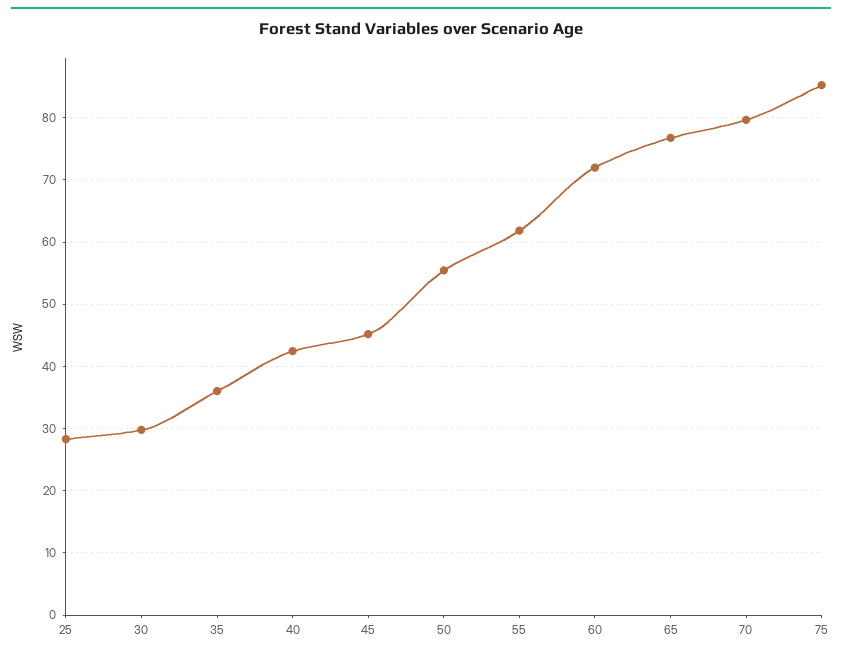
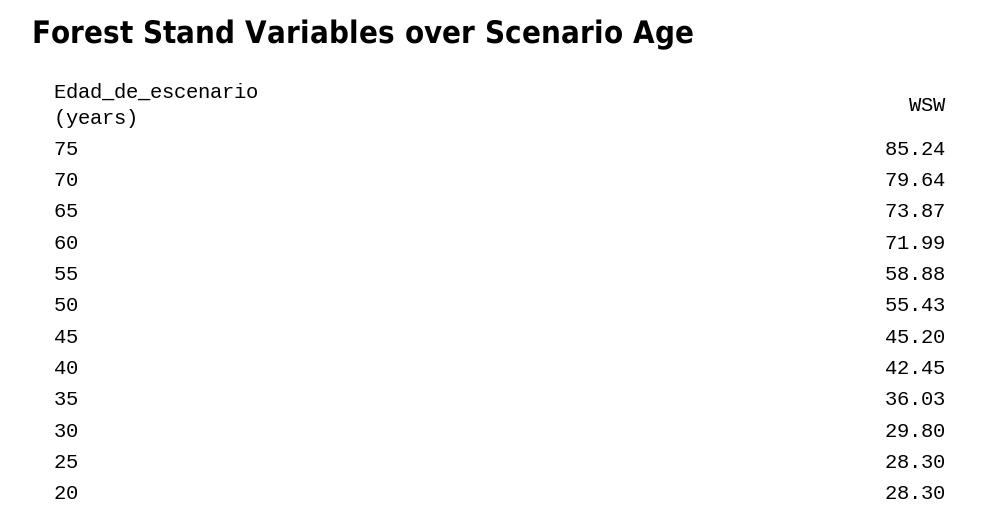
55: 62 -> 58.88
65: 77 -> 73.87
20: none -> 28.3

